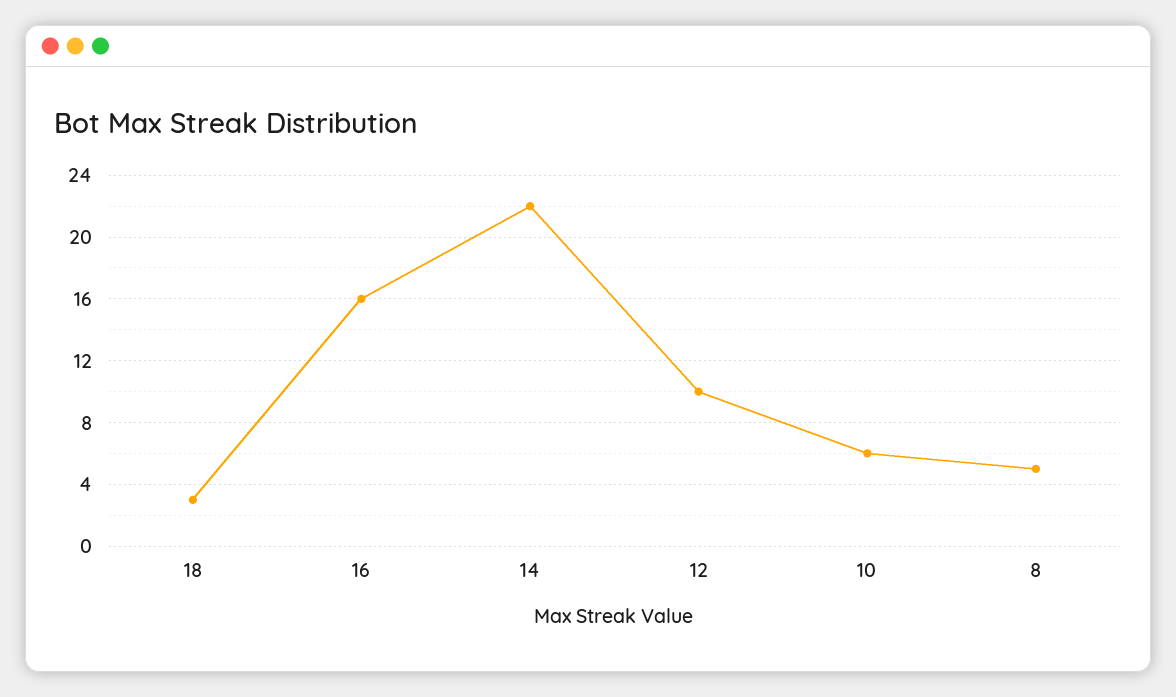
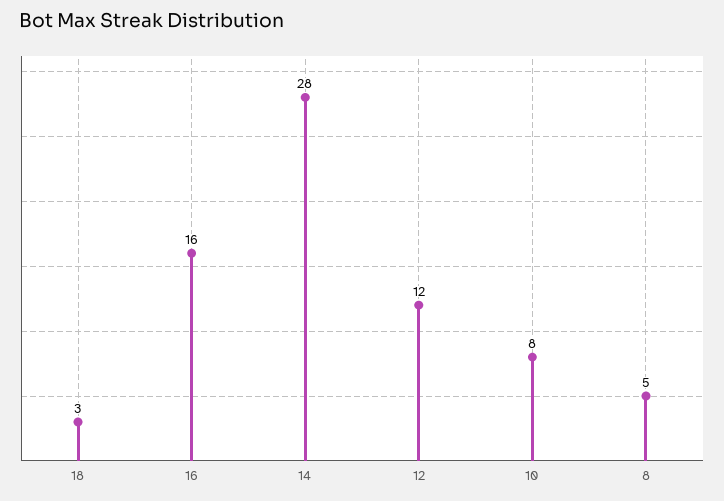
14: 22 -> 28
12: 10 -> 12
10: 6 -> 8

